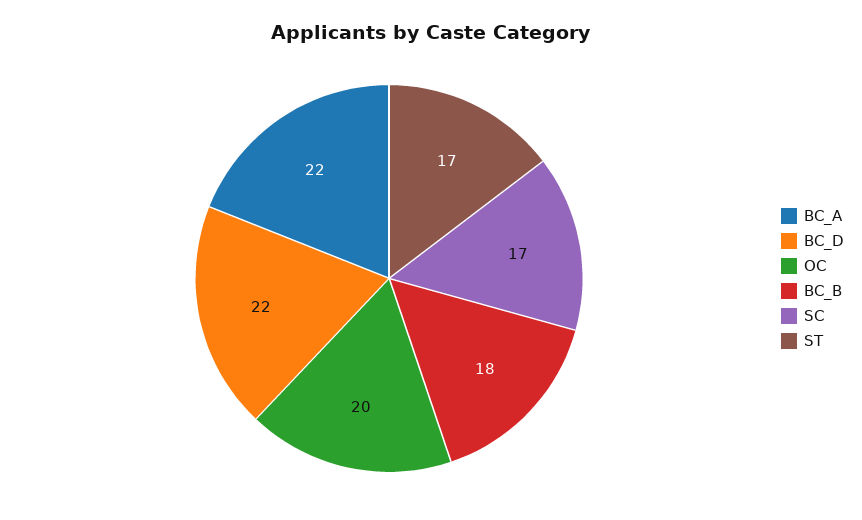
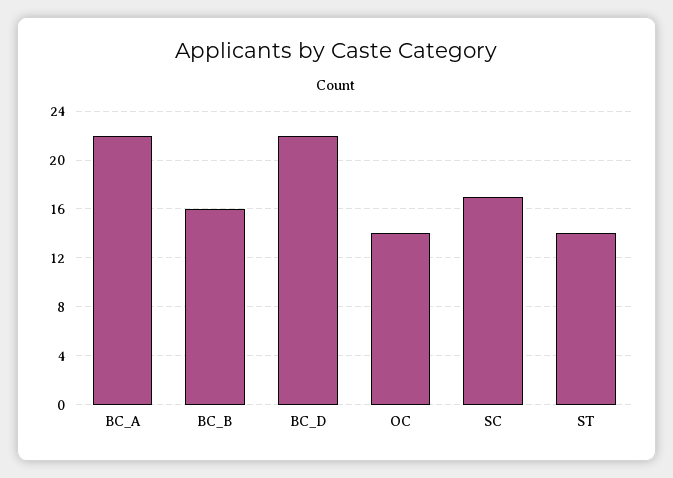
OC: 20 -> 14
BC_B: 18 -> 16
ST: 17 -> 14

